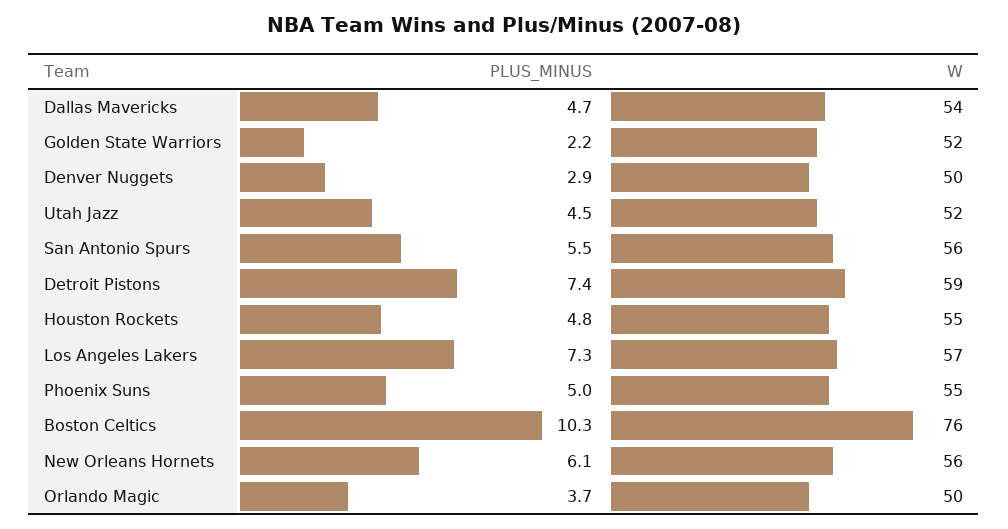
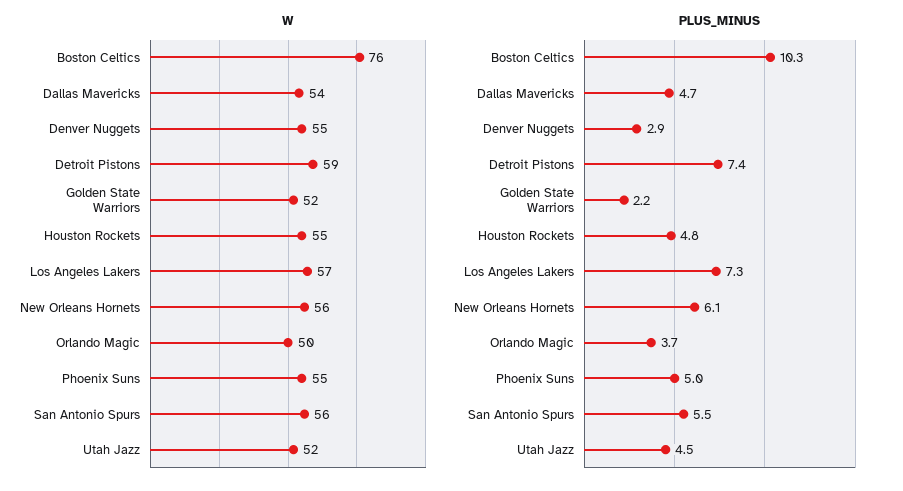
W, Denver Nuggets: 50 -> 55

